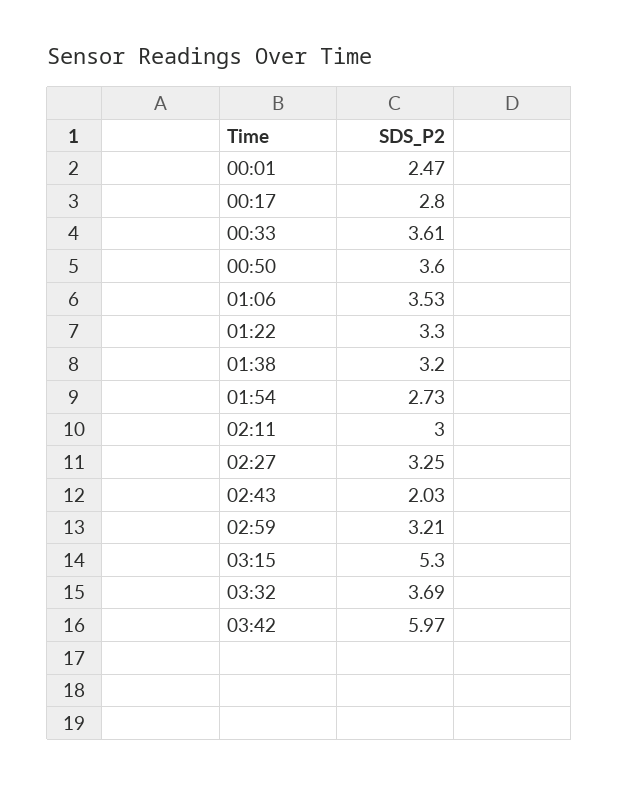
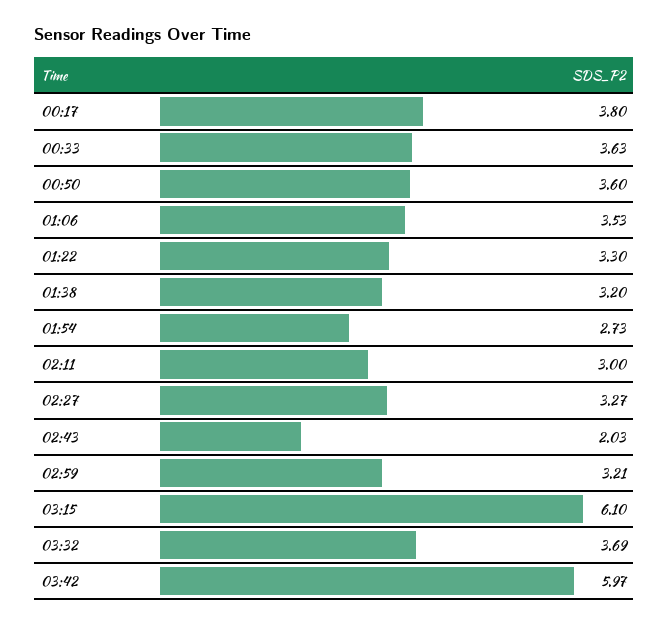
00:01: 2.47 -> none
00:17: 2.8 -> 3.8
00:33: 3.61 -> 3.63
02:27: 3.25 -> 3.27
03:15: 5.3 -> 6.1

